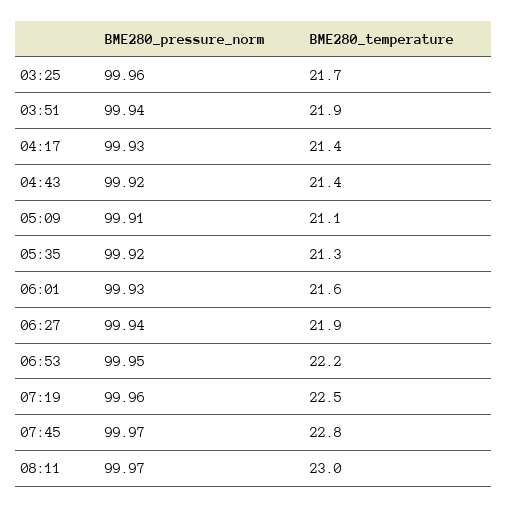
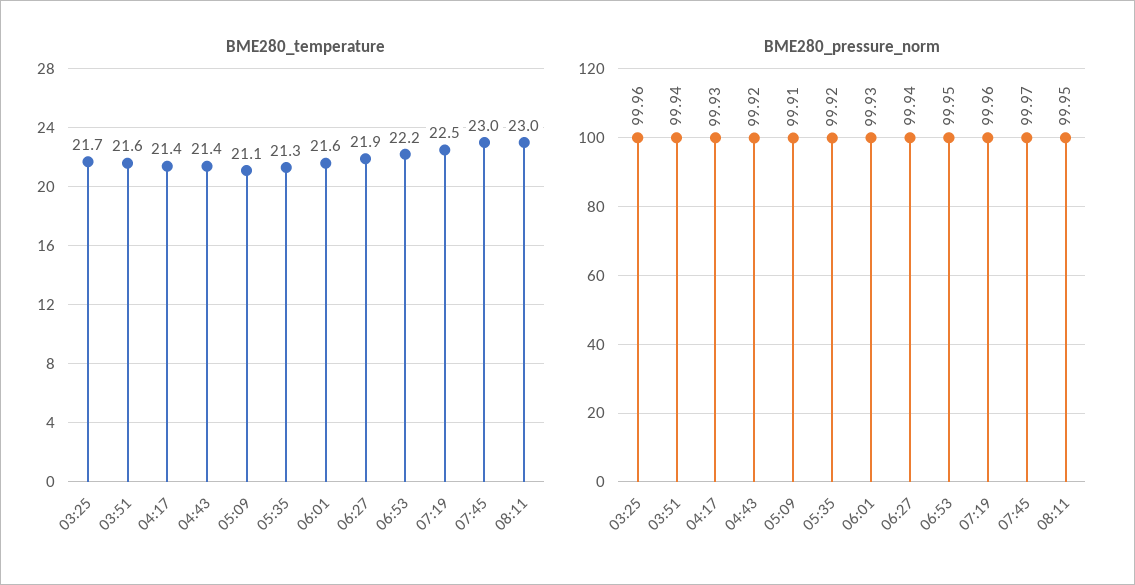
BME280_temperature, 03:51: 21.9 -> 21.6
BME280_temperature, 07:45: 22.8 -> 23
BME280_pressure_norm, 08:11: 99.97 -> 99.95

